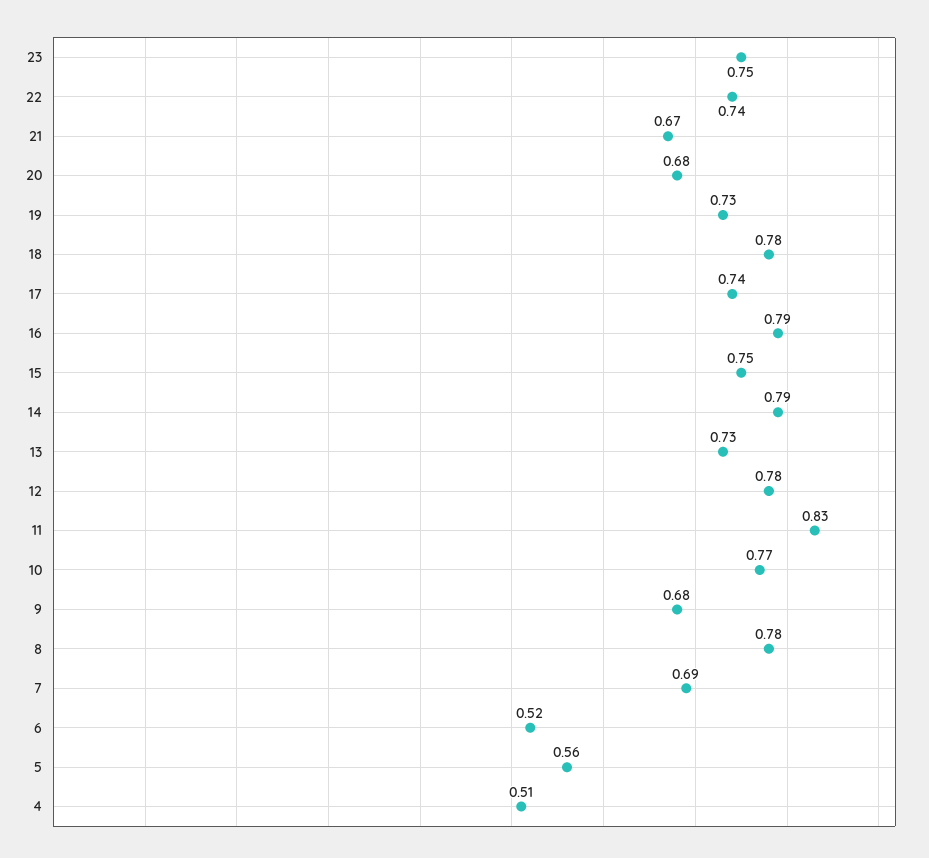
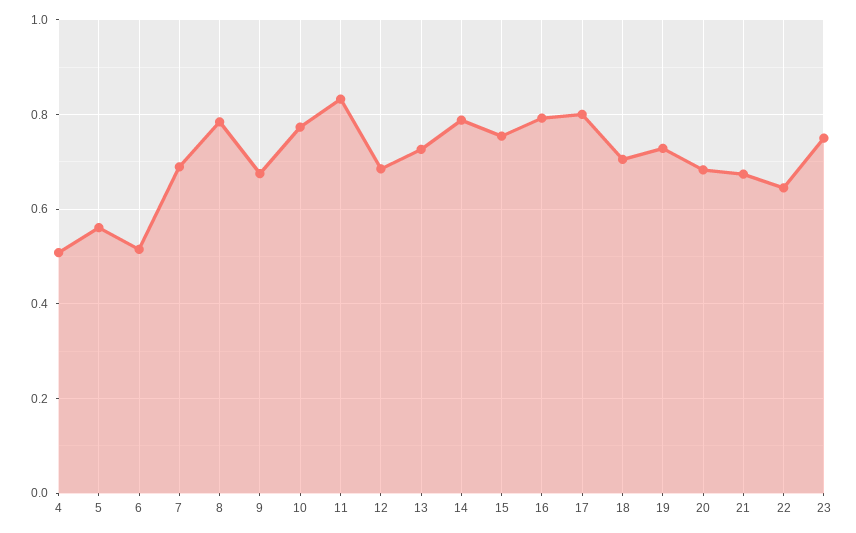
22: 0.74 -> 0.64
18: 0.78 -> 0.7
17: 0.74 -> 0.8
12: 0.78 -> 0.68

